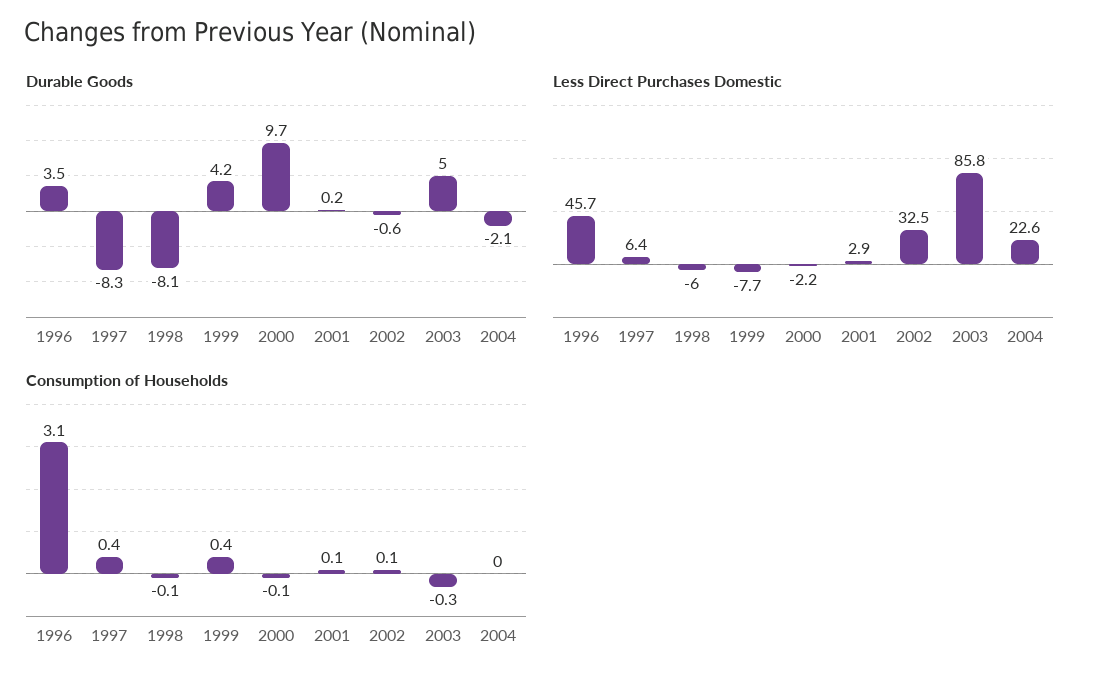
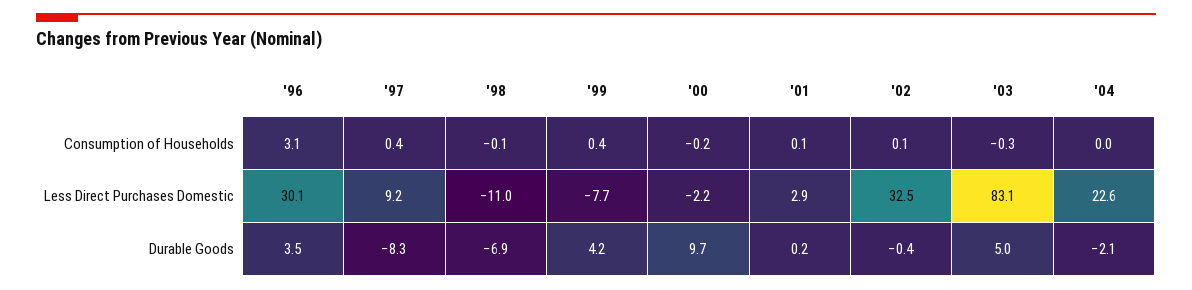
Durable Goods, 1998: -8.1 -> -6.9
Durable Goods, 2002: -0.6 -> -0.4
Less Direct Purchases Domestic, 1996: 45.7 -> 30.1
Less Direct Purchases Domestic, 1997: 6.4 -> 9.2
Less Direct Purchases Domestic, 1998: -6 -> -11
Less Direct Purchases Domestic, 2003: 85.8 -> 83.1
Consumption of Households, 2000: -0.1 -> -0.2

